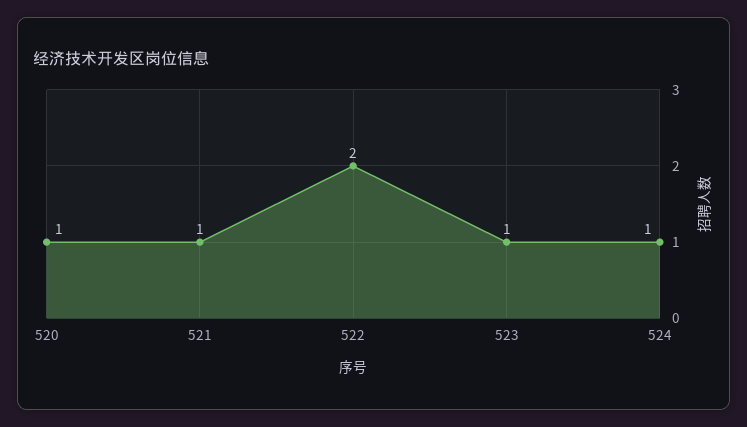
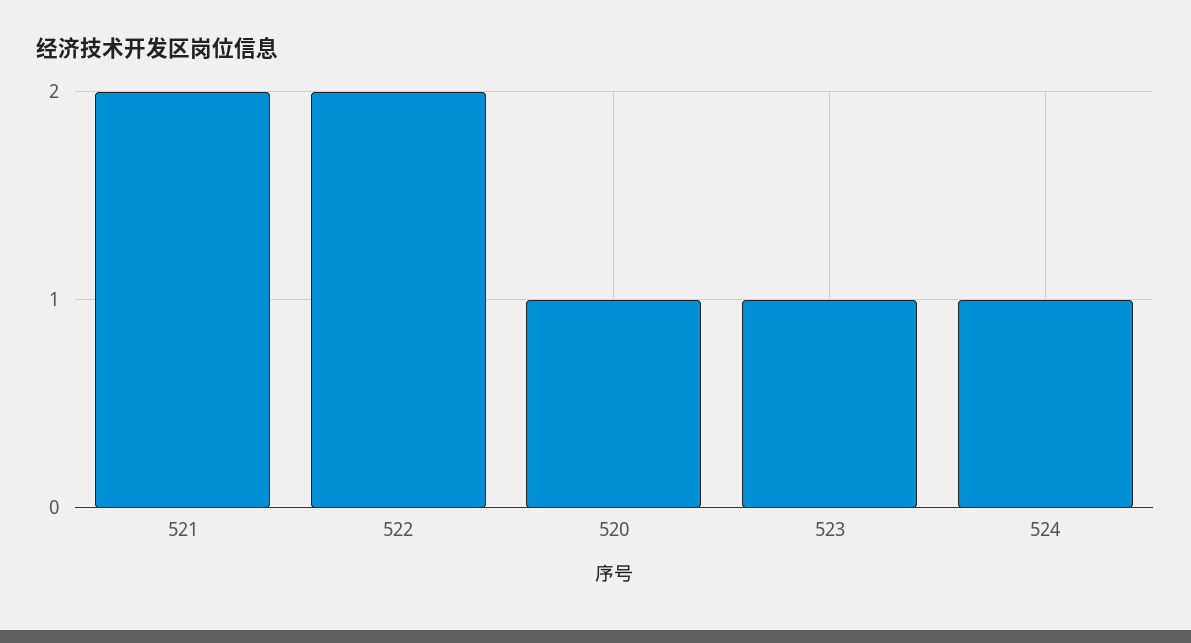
521: 1 -> 2

